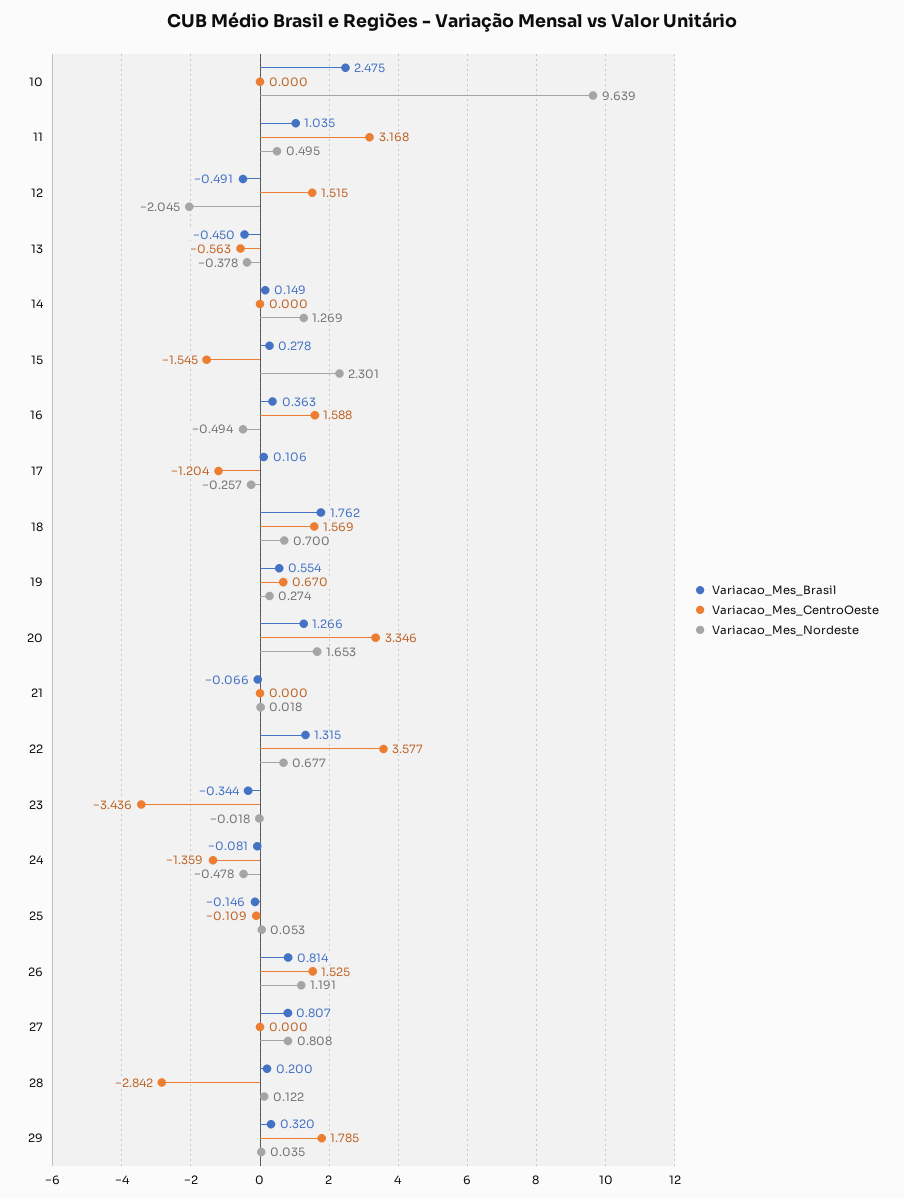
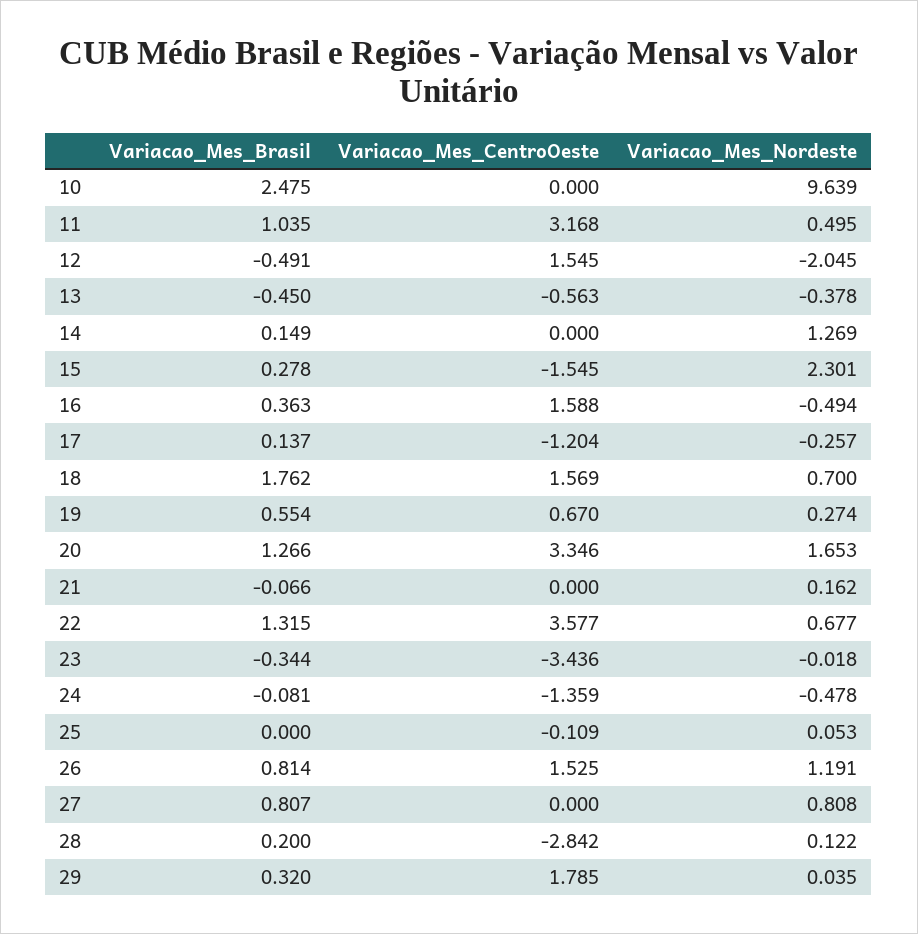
Variacao_Mes_CentroOeste, 12: 1.515 -> 1.545
Variacao_Mes_Brasil, 17: 0.106 -> 0.137
Variacao_Mes_Nordeste, 21: 0.018 -> 0.162
Variacao_Mes_Brasil, 25: -0.146 -> 0

